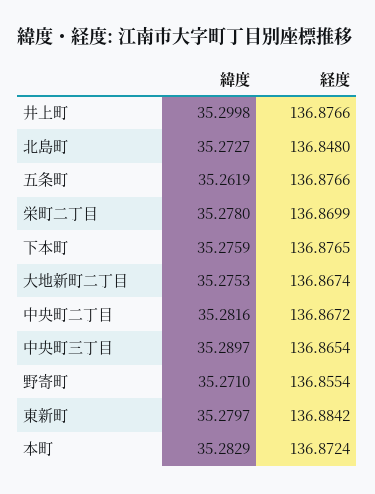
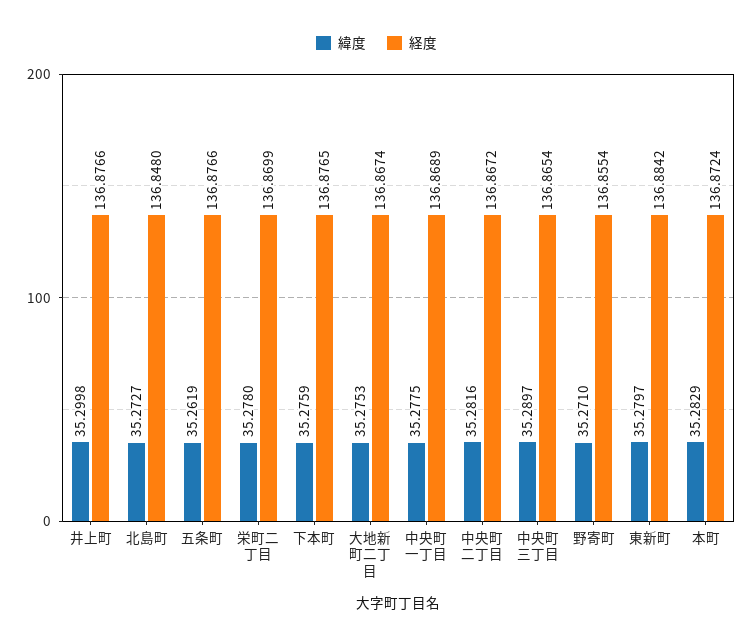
緯度, 中央町一丁目: none -> 35.2775
経度, 中央町一丁目: none -> 136.8689

